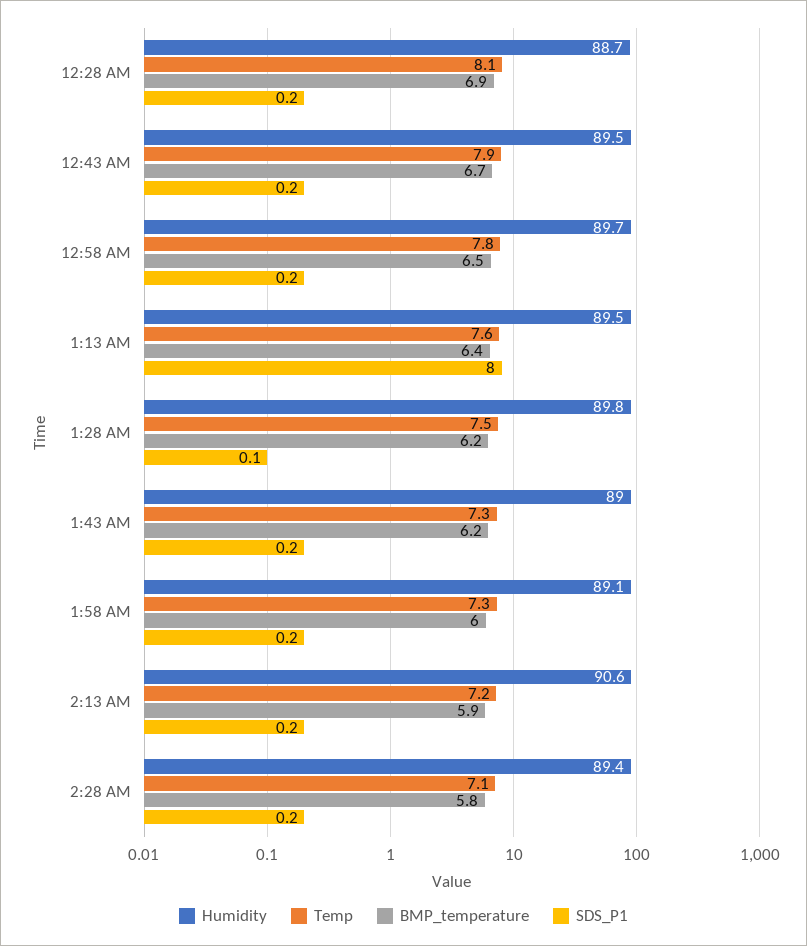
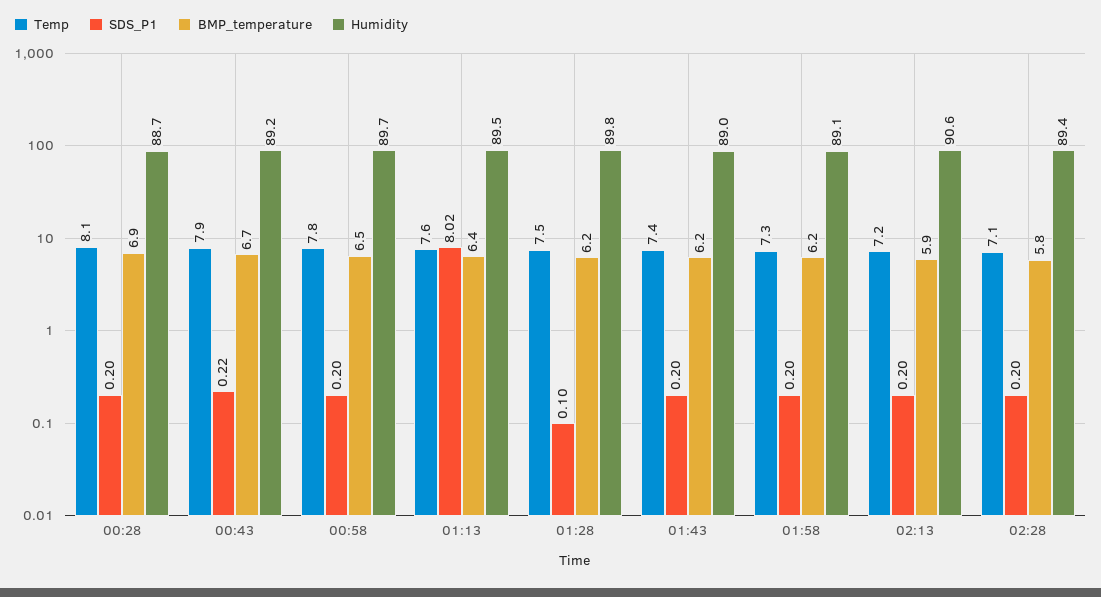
Humidity, 12:43 AM: 89.5 -> 89.2
Temp, 1:43 AM: 7.3 -> 7.4
BMP_temperature, 1:58 AM: 6 -> 6.2

